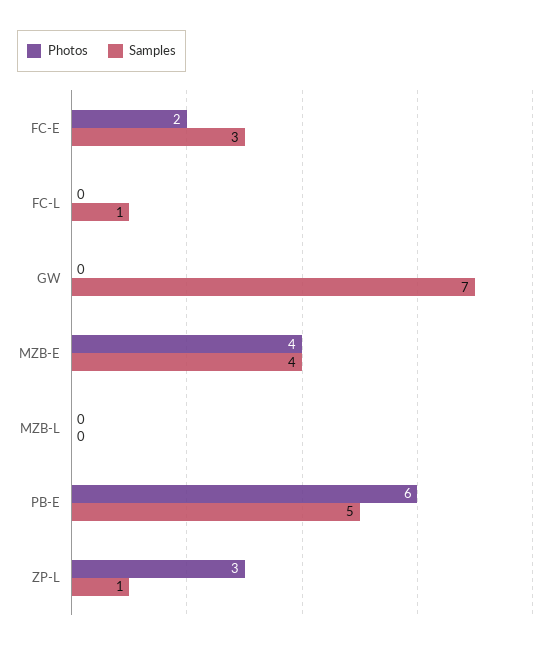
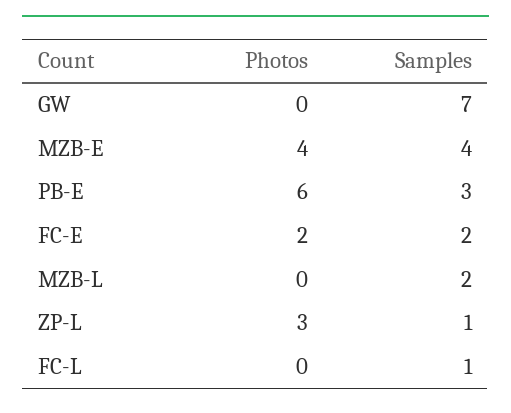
Samples, FC-E: 3 -> 2
Samples, MZB-L: 0 -> 2
Samples, PB-E: 5 -> 3

